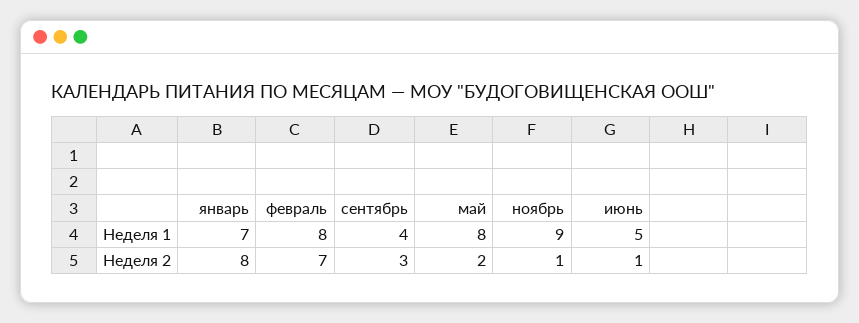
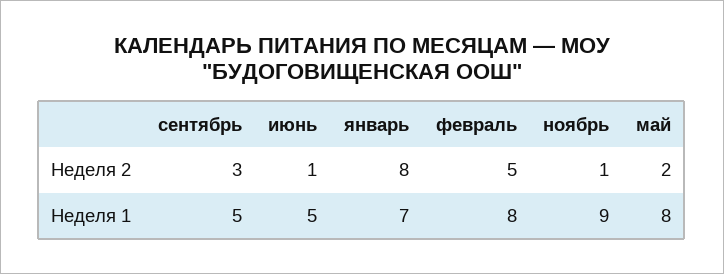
сентябрь, Неделя 1: 4 -> 5
февраль, Неделя 2: 7 -> 5

